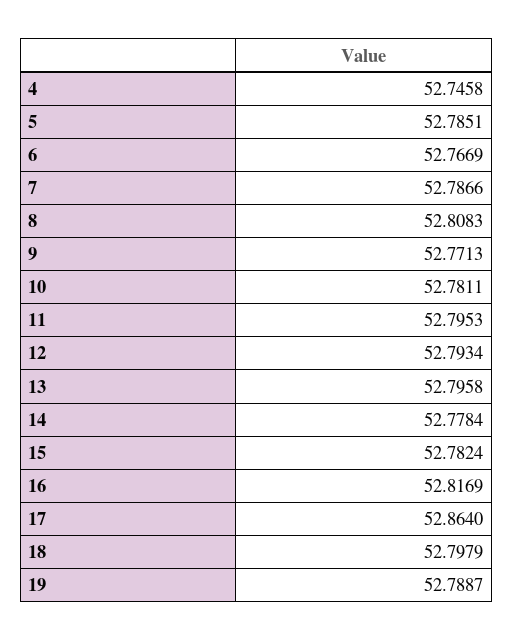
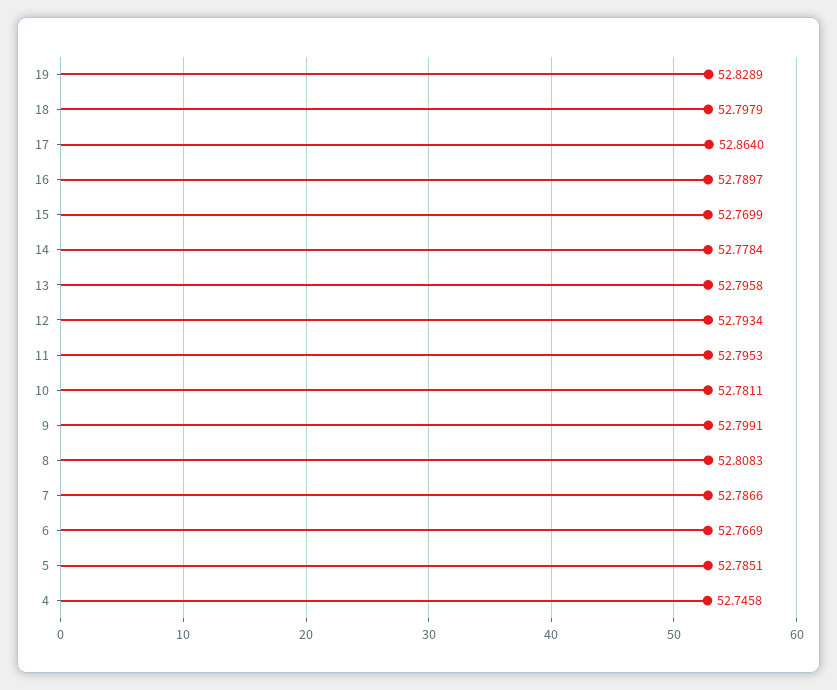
9: 52.7713 -> 52.7991
15: 52.7824 -> 52.7699
16: 52.8169 -> 52.7897
19: 52.7887 -> 52.8289

